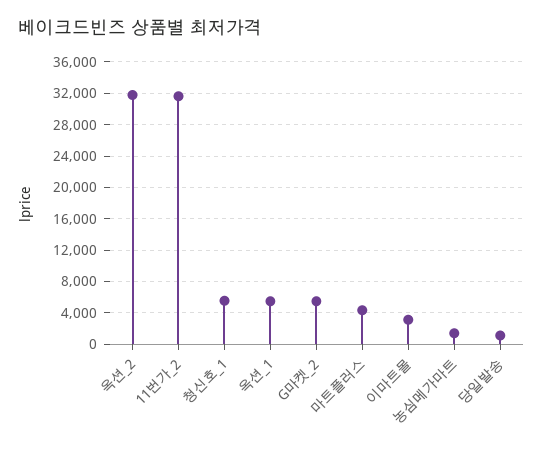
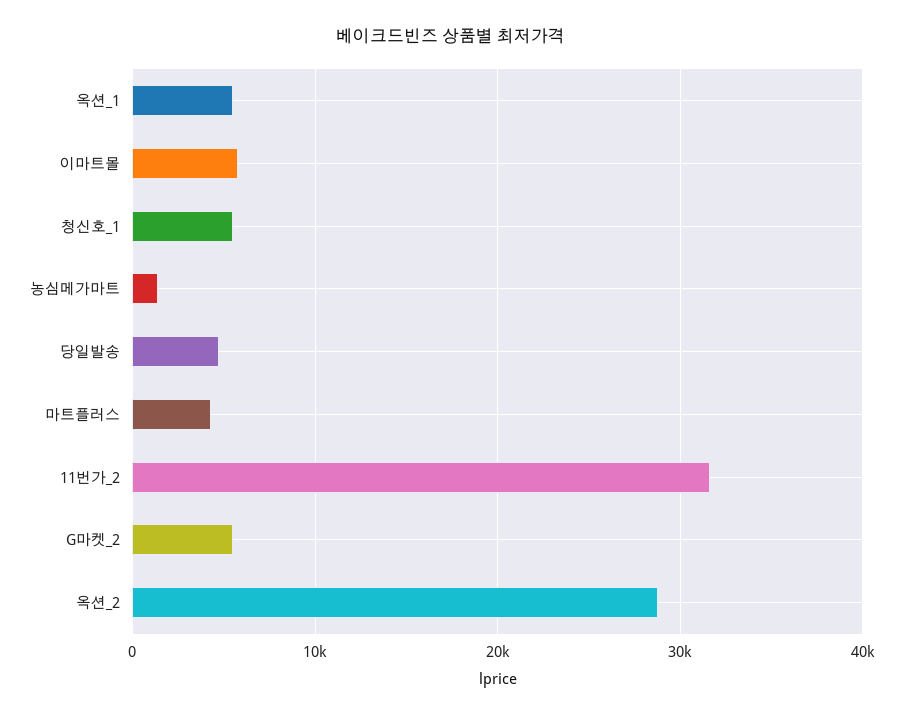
옥션_2: 32000 -> 29000
이마트몰: 3000 -> 6000
당일발송: 1000 -> 5000

